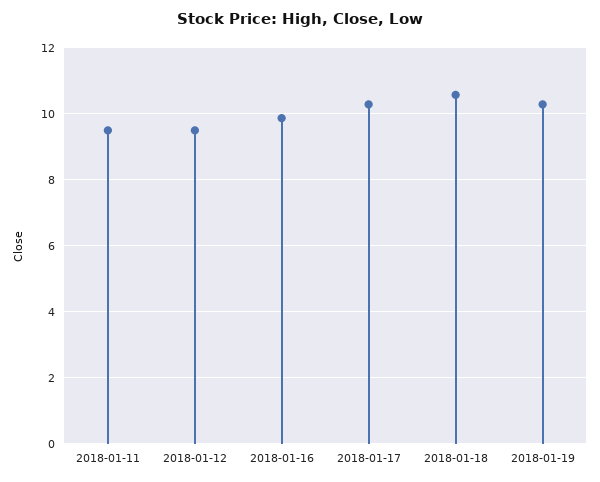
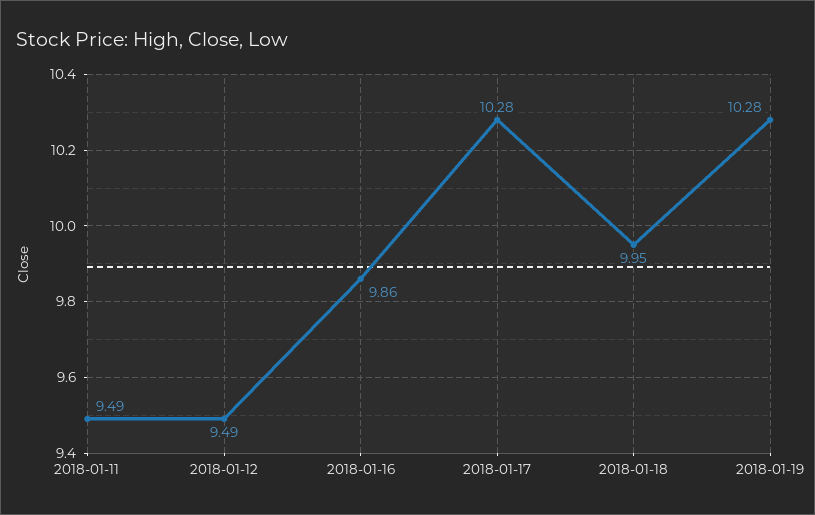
2018-01-18: 10.6 -> 9.95

